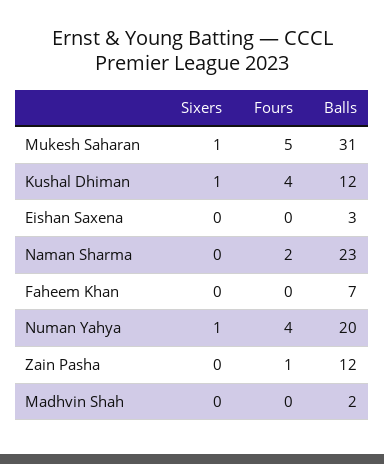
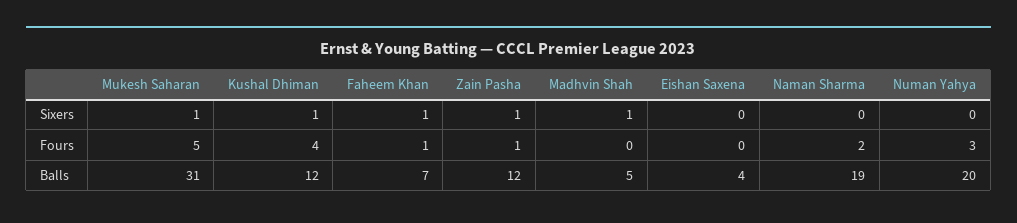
Balls, Eishan Saxena: 3 -> 4
Balls, Naman Sharma: 23 -> 19
Sixers, Faheem Khan: 0 -> 1
Fours, Faheem Khan: 0 -> 1
Sixers, Numan Yahya: 1 -> 0
Fours, Numan Yahya: 4 -> 3
Sixers, Zain Pasha: 0 -> 1
Sixers, Madhvin Shah: 0 -> 1
Balls, Madhvin Shah: 2 -> 5

